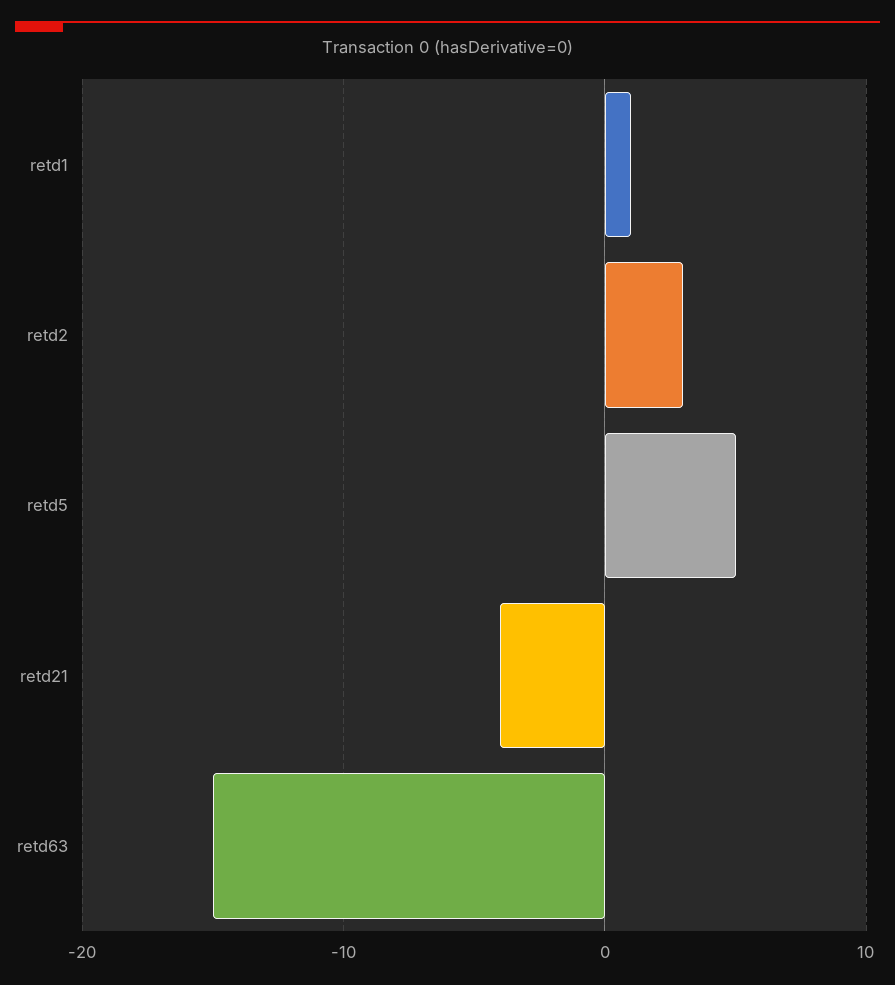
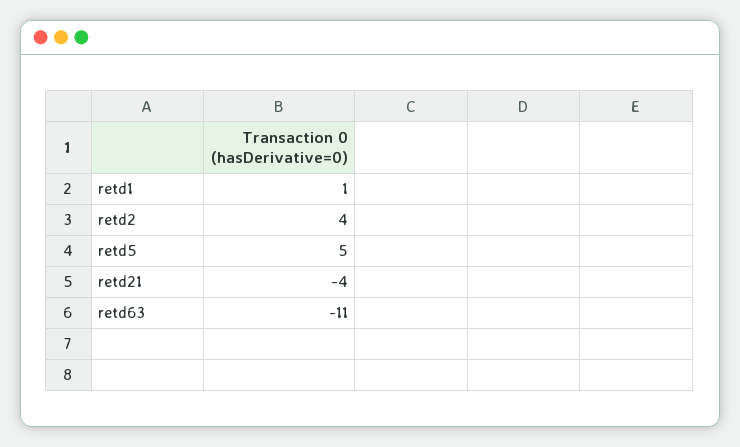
retd2: 3 -> 4
retd63: -15 -> -11

